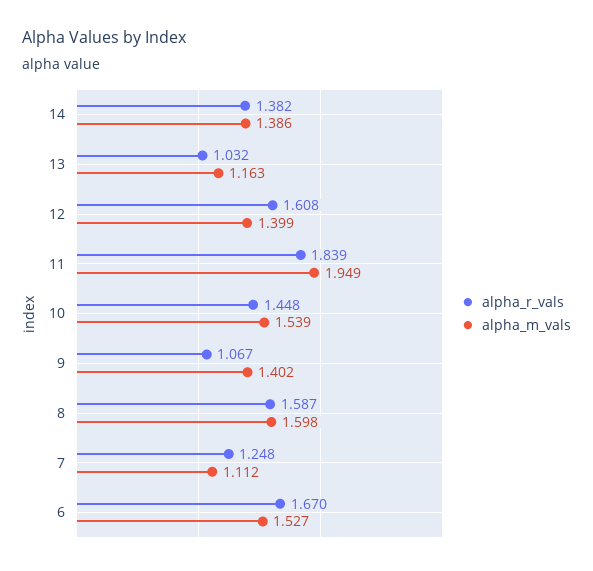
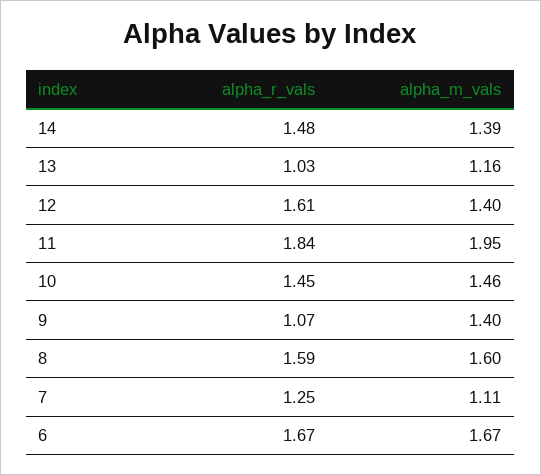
alpha_r_vals, 14: 1.382 -> 1.48
alpha_m_vals, 10: 1.539 -> 1.46
alpha_m_vals, 6: 1.527 -> 1.67

